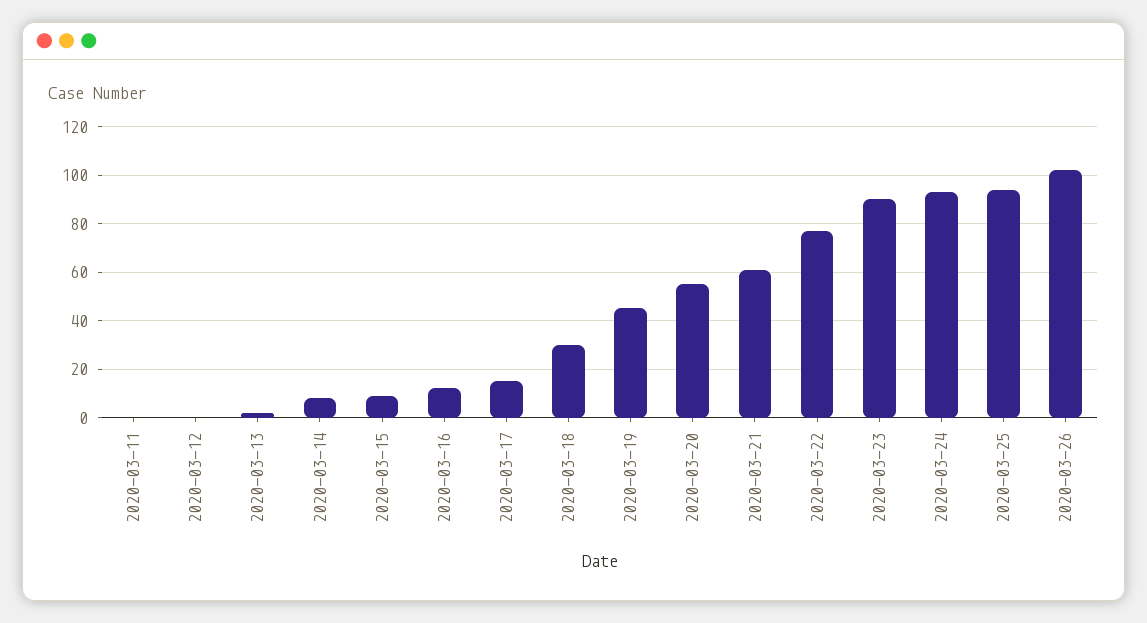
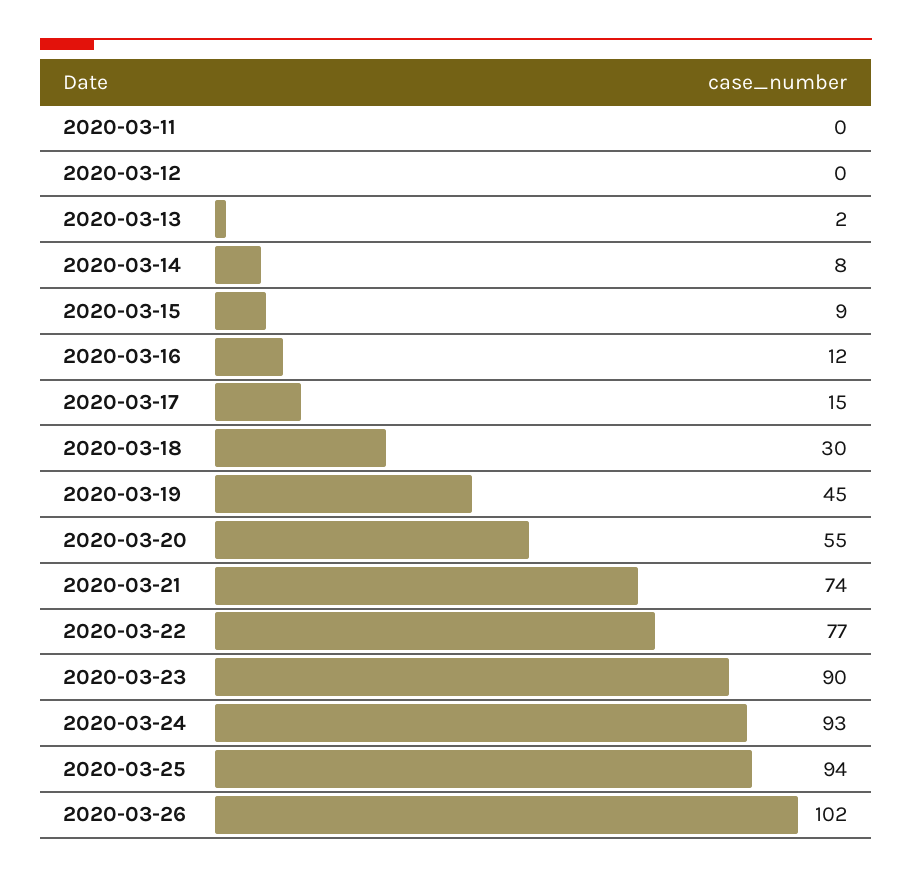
2020-03-21: 60 -> 74

